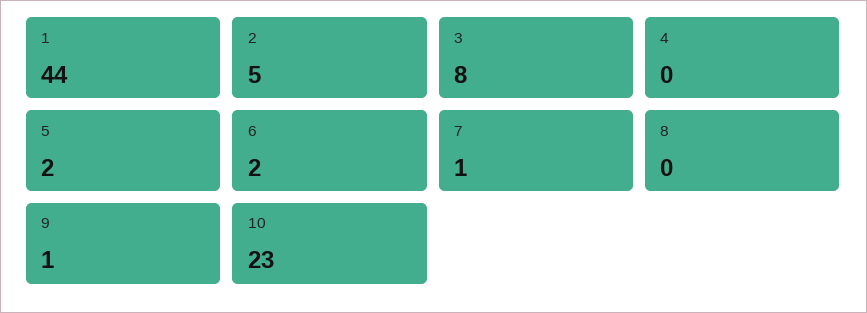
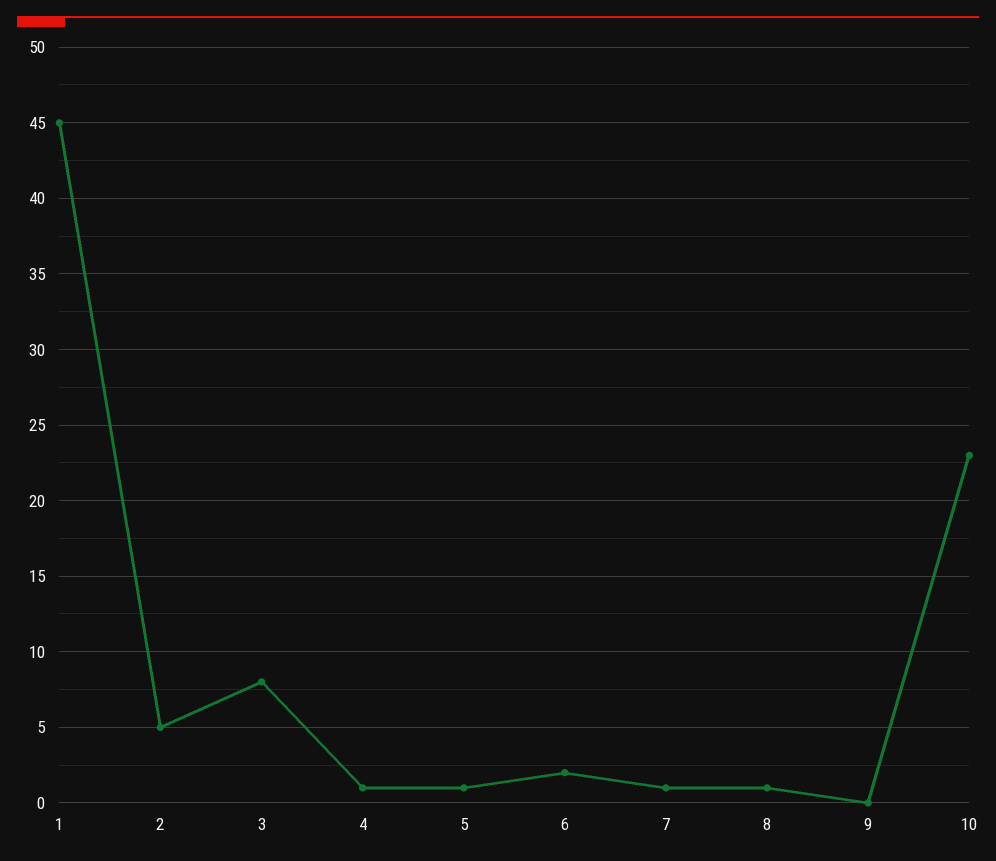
1: 44 -> 45
4: 0 -> 1
5: 2 -> 1
8: 0 -> 1
9: 1 -> 0

